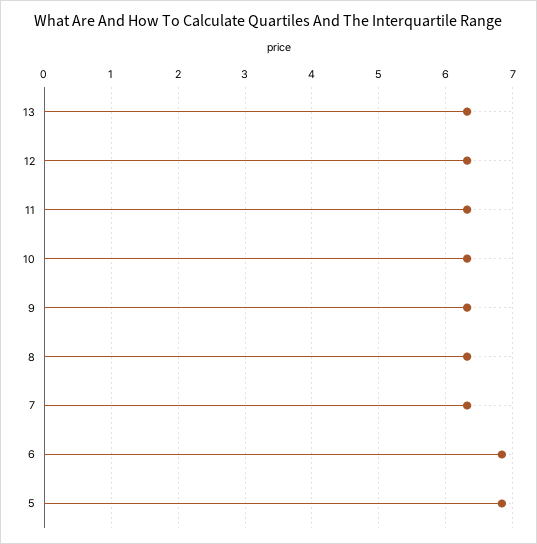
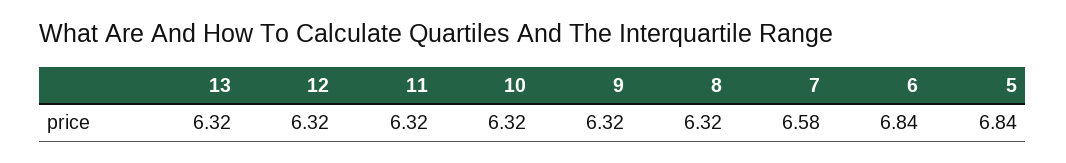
7: 6.3 -> 6.58

